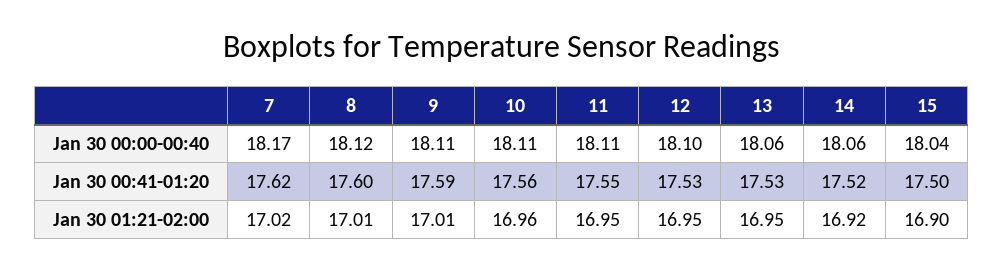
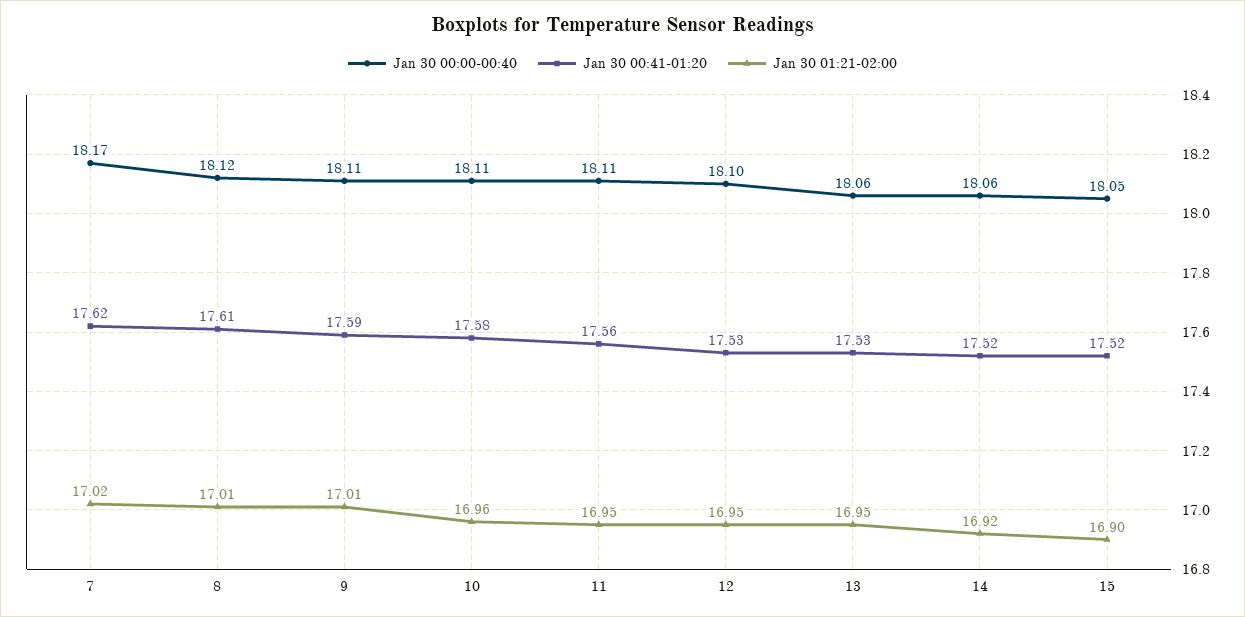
Jan 30 00:00-00:40, 15: 18.04 -> 18.05
Jan 30 00:41-01:20, 8: 17.6 -> 17.61
Jan 30 00:41-01:20, 10: 17.56 -> 17.58
Jan 30 00:41-01:20, 11: 17.55 -> 17.56
Jan 30 00:41-01:20, 15: 17.5 -> 17.52

